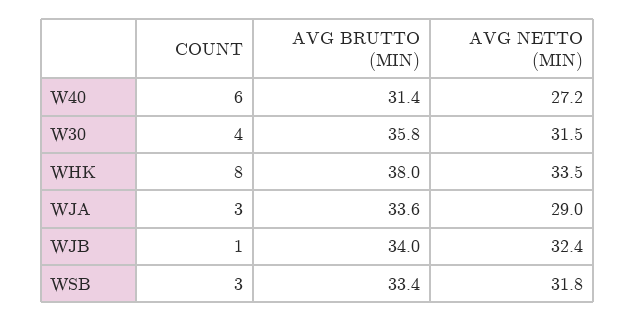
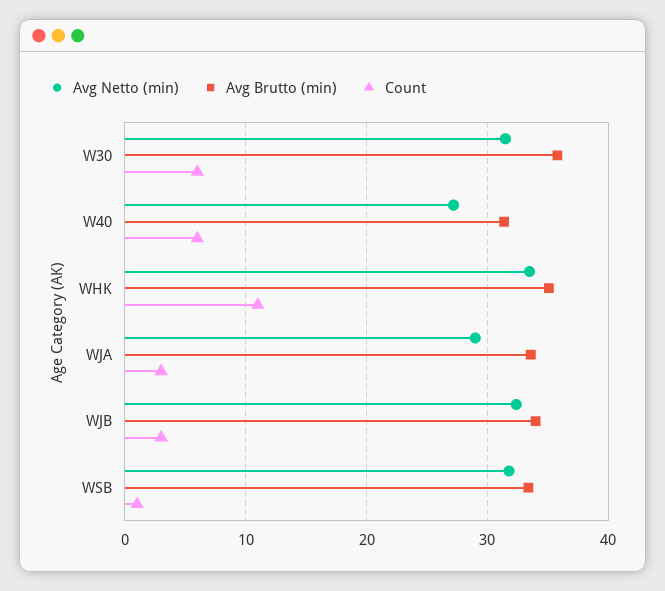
COUNT, W30: 4 -> 6
COUNT, WHK: 8 -> 11
AVG BRUTTO (MIN), WHK: 38 -> 35
COUNT, WJB: 1 -> 3
COUNT, WSB: 3 -> 1

